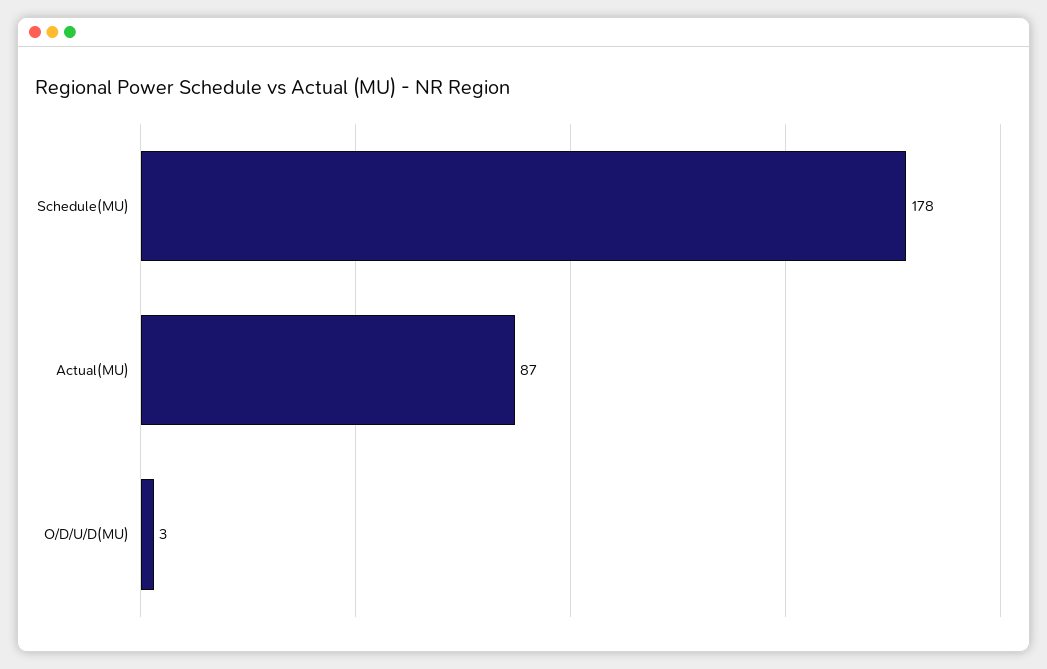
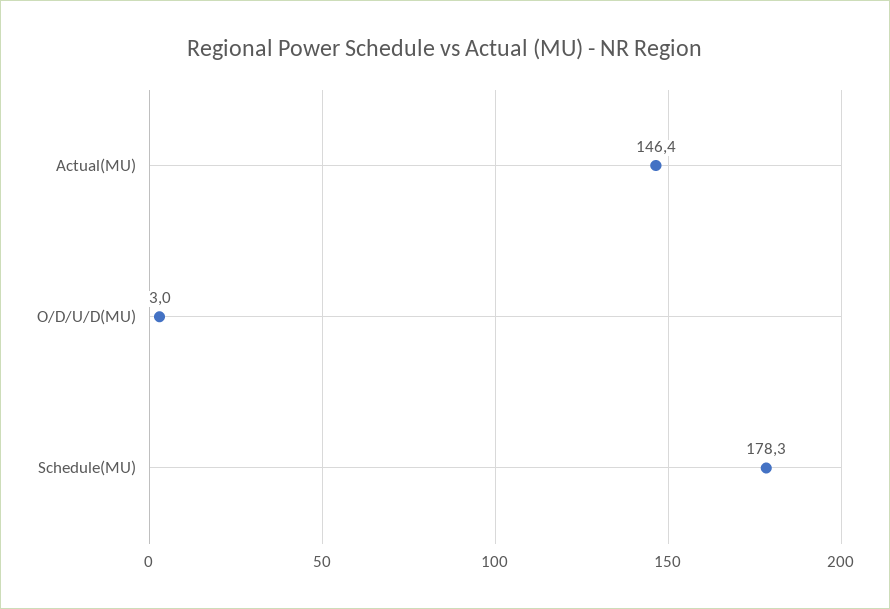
Actual(MU): 87 -> 146.4

